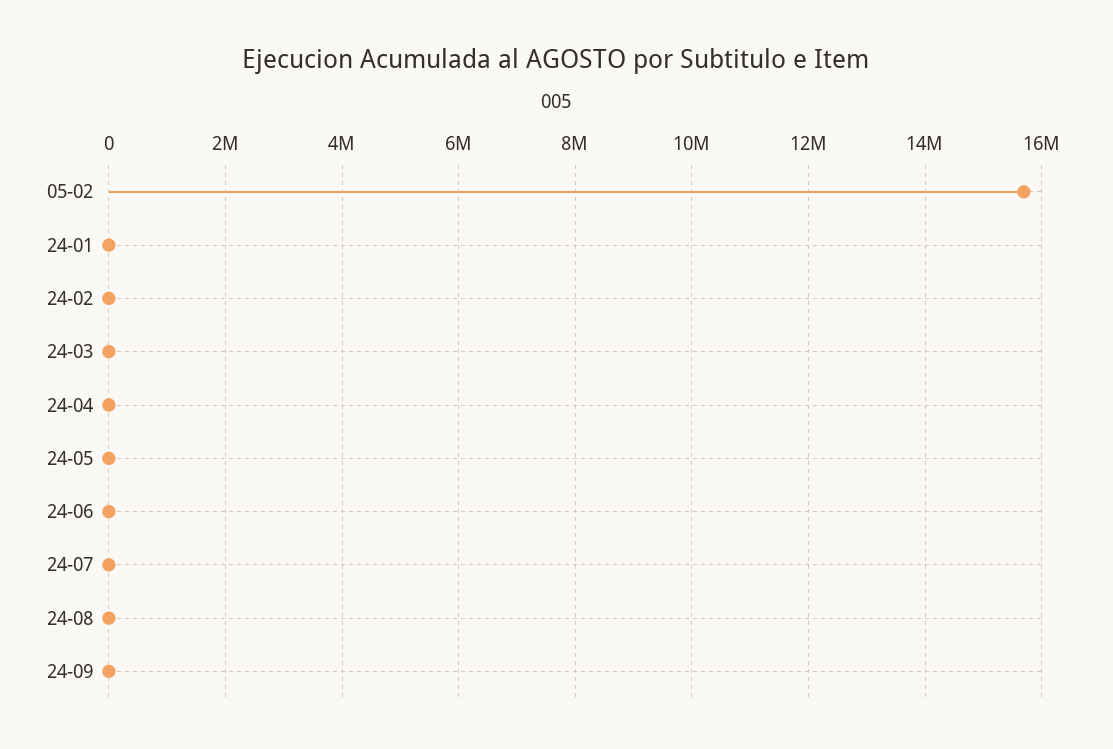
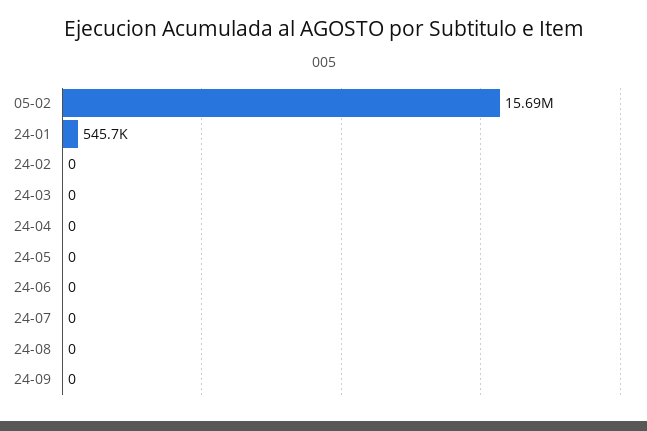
24-01: 0 -> 545700

